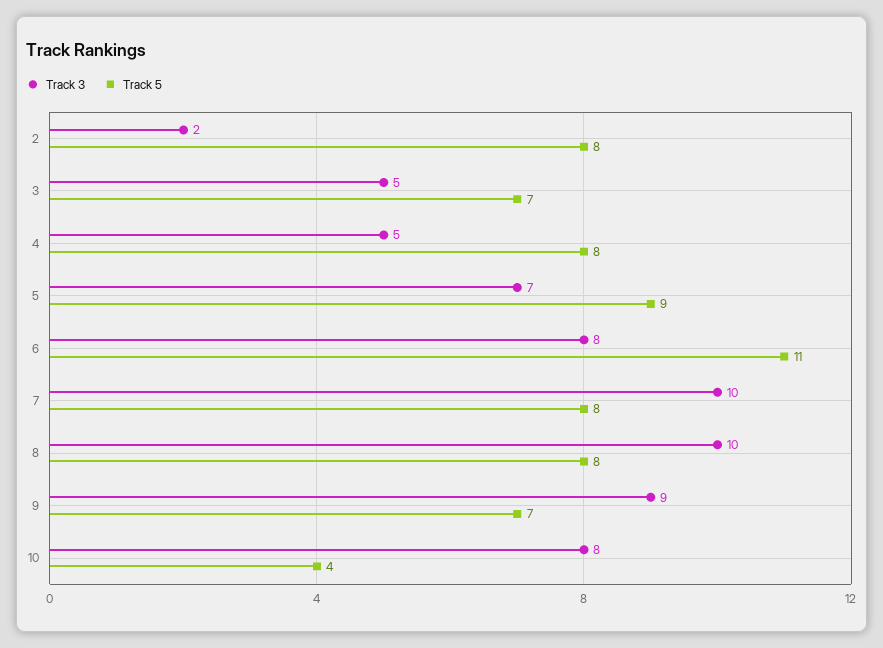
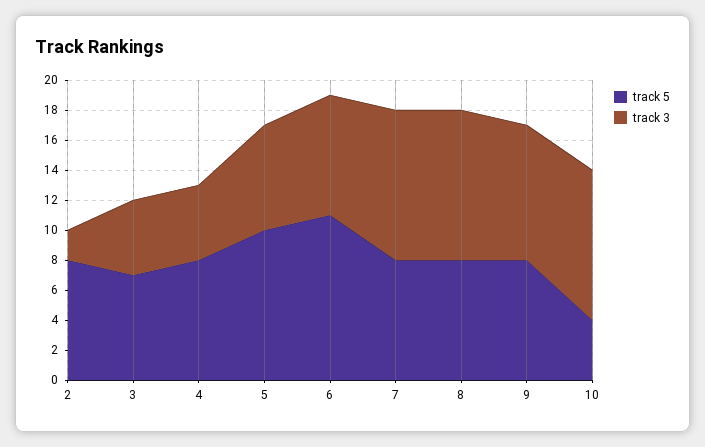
Track 5, 5: 9 -> 10
Track 5, 9: 7 -> 8
Track 3, 10: 8 -> 10

